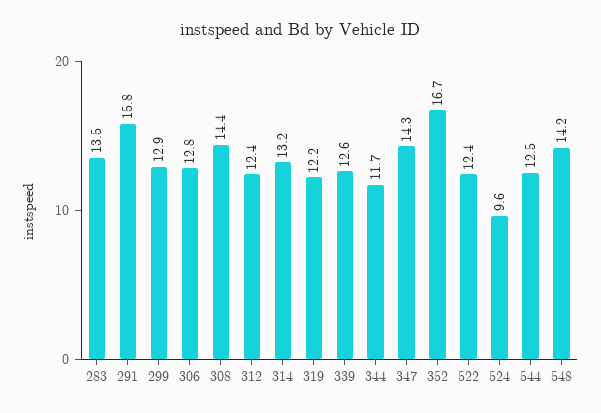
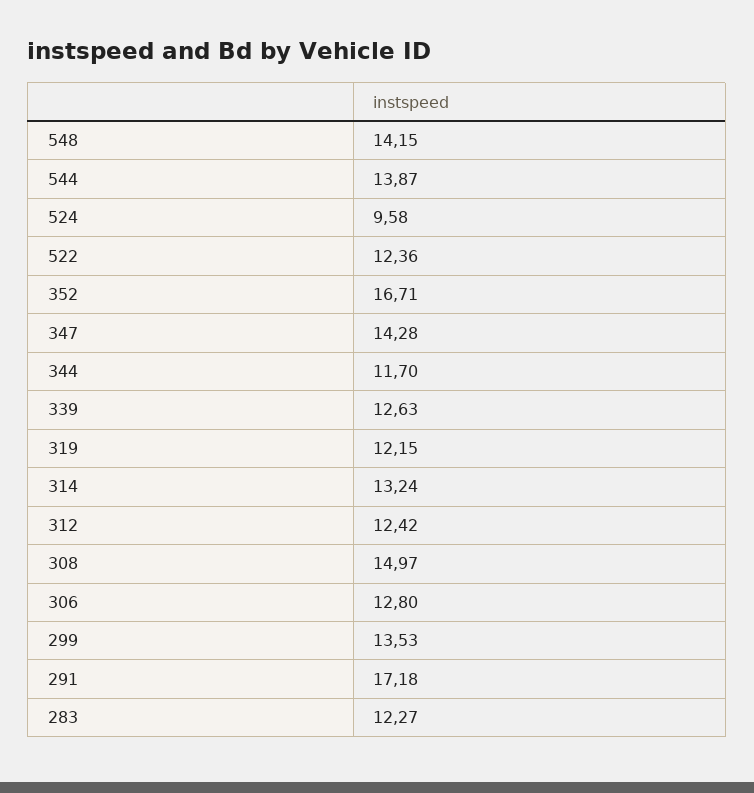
283: 13.5 -> 12.27
291: 15.8 -> 17.18
299: 12.9 -> 13.53
308: 14.4 -> 14.97
544: 12.5 -> 13.87

